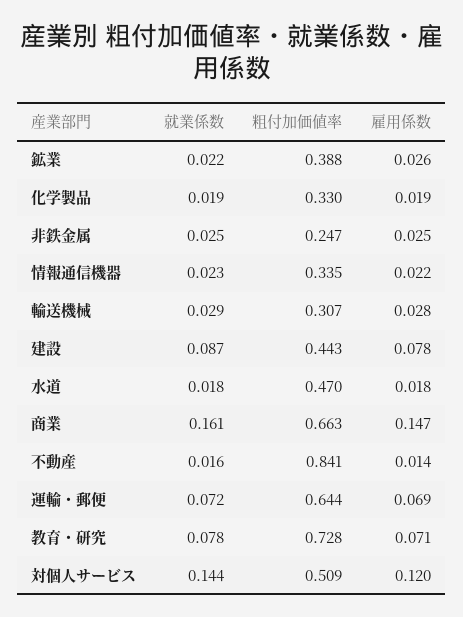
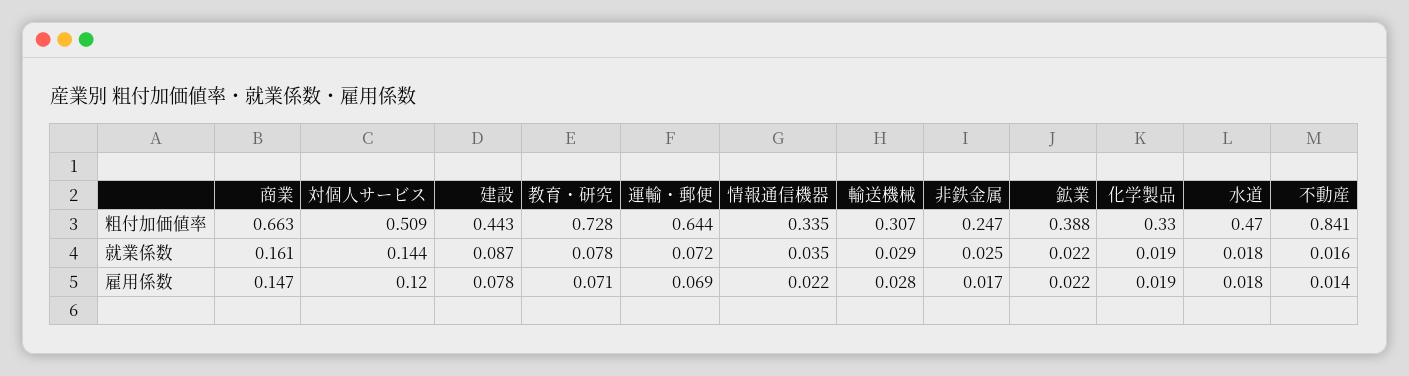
雇用係数, 鉱業: 0.026 -> 0.022
雇用係数, 非鉄金属: 0.025 -> 0.017
就業係数, 情報通信機器: 0.023 -> 0.035

